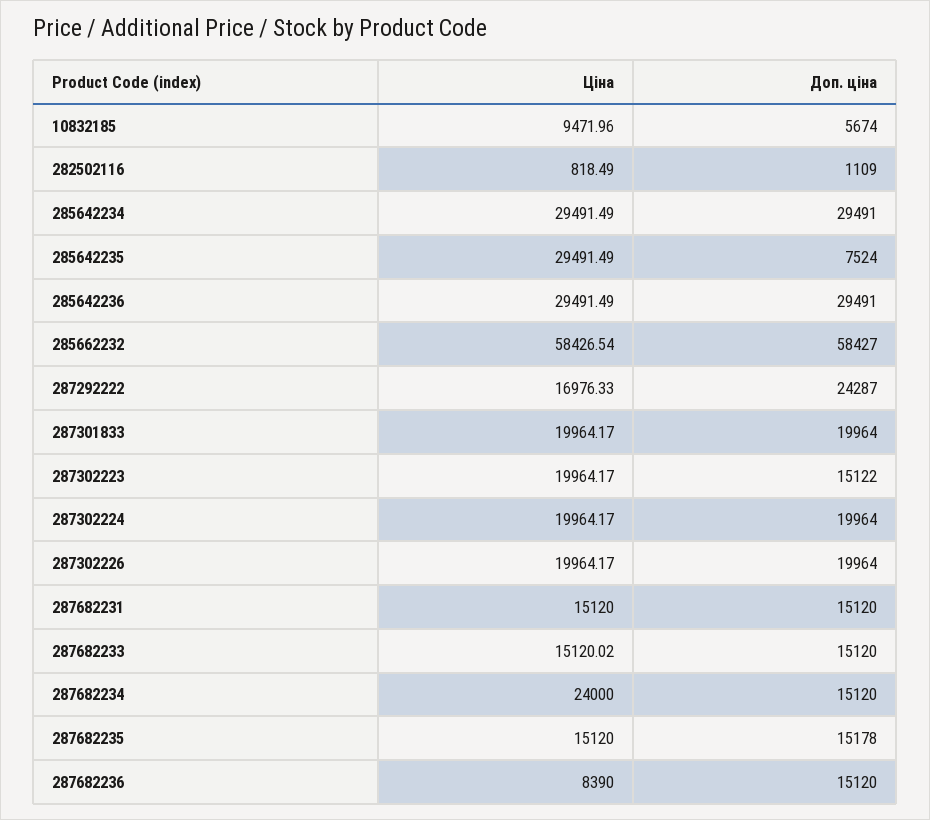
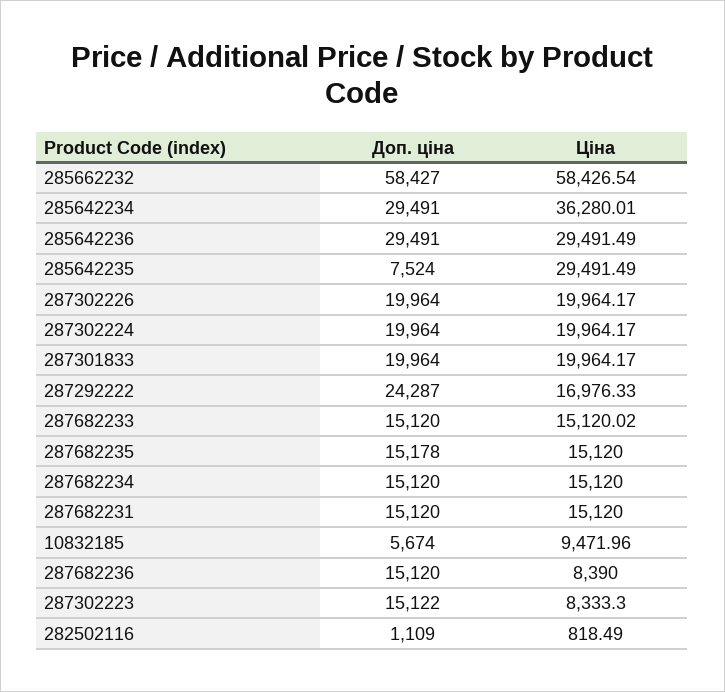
Ціна, 285642234: 29491.49 -> 36280.01
Ціна, 287302223: 19964.17 -> 8333.3
Ціна, 287682234: 24000 -> 15120

